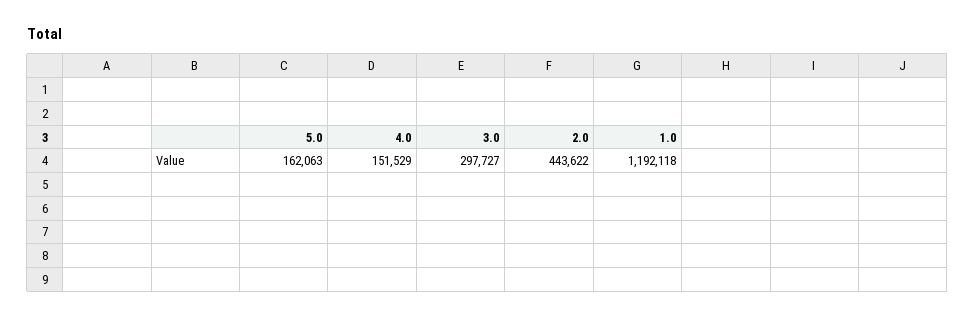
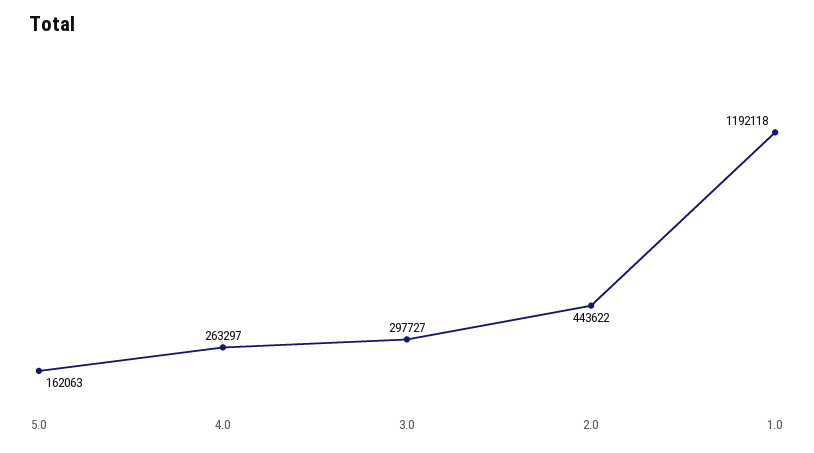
4.0: 151529 -> 263297

